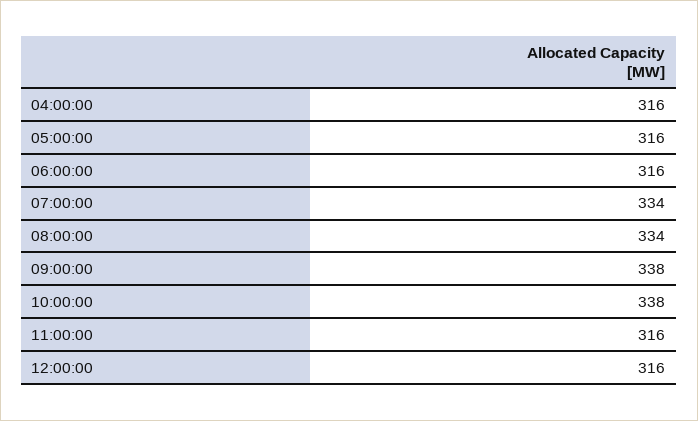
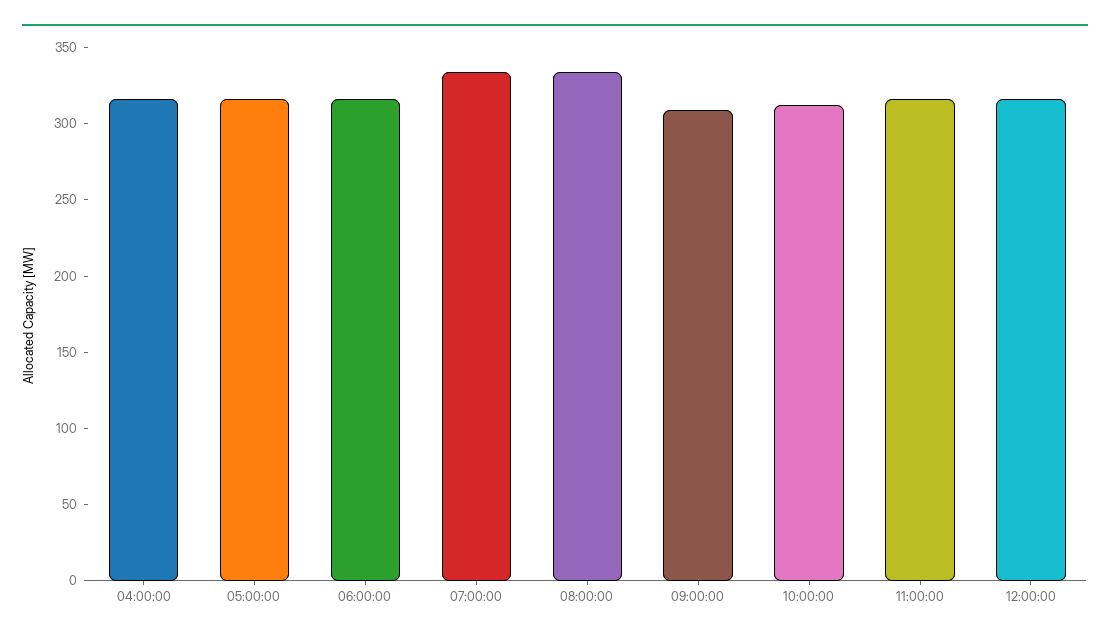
09:00:00: 338 -> 310
10:00:00: 338 -> 310

